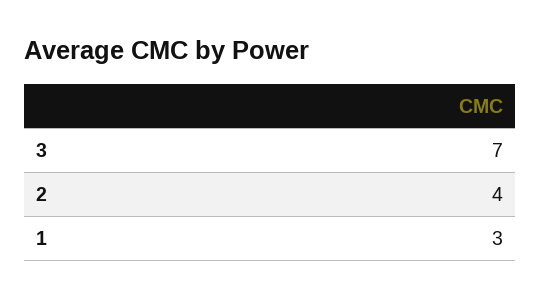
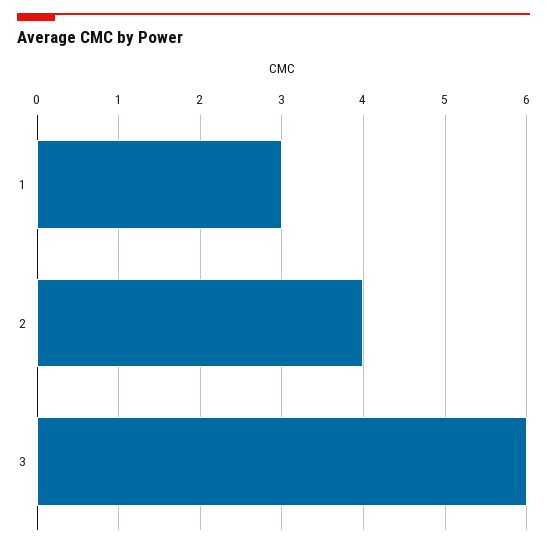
3: 7 -> 6

